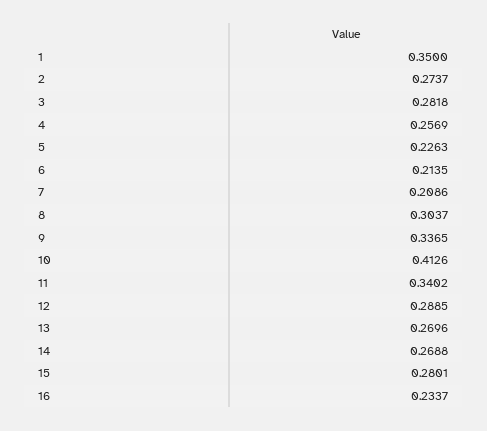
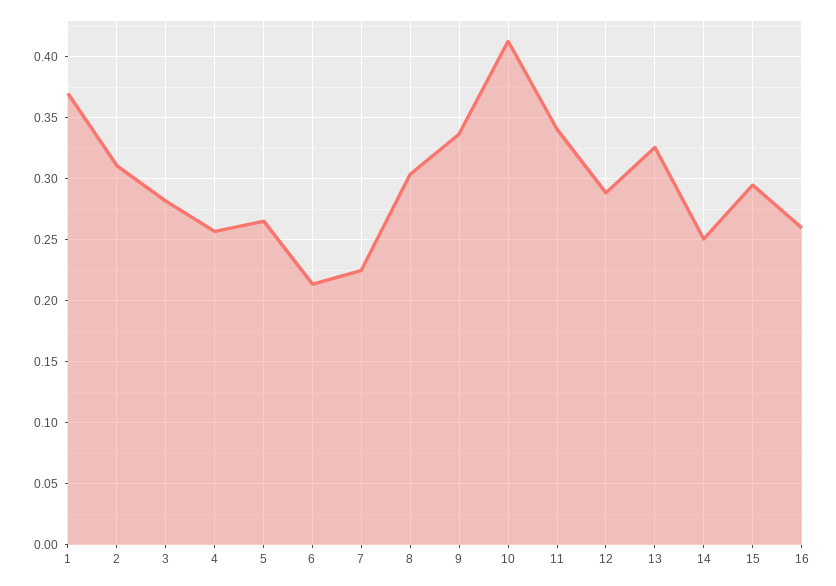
1: 0.35 -> 0.37
2: 0.2737 -> 0.31
5: 0.2263 -> 0.265
7: 0.2086 -> 0.225
13: 0.2696 -> 0.325
14: 0.2688 -> 0.25
15: 0.2801 -> 0.295
16: 0.2337 -> 0.26

